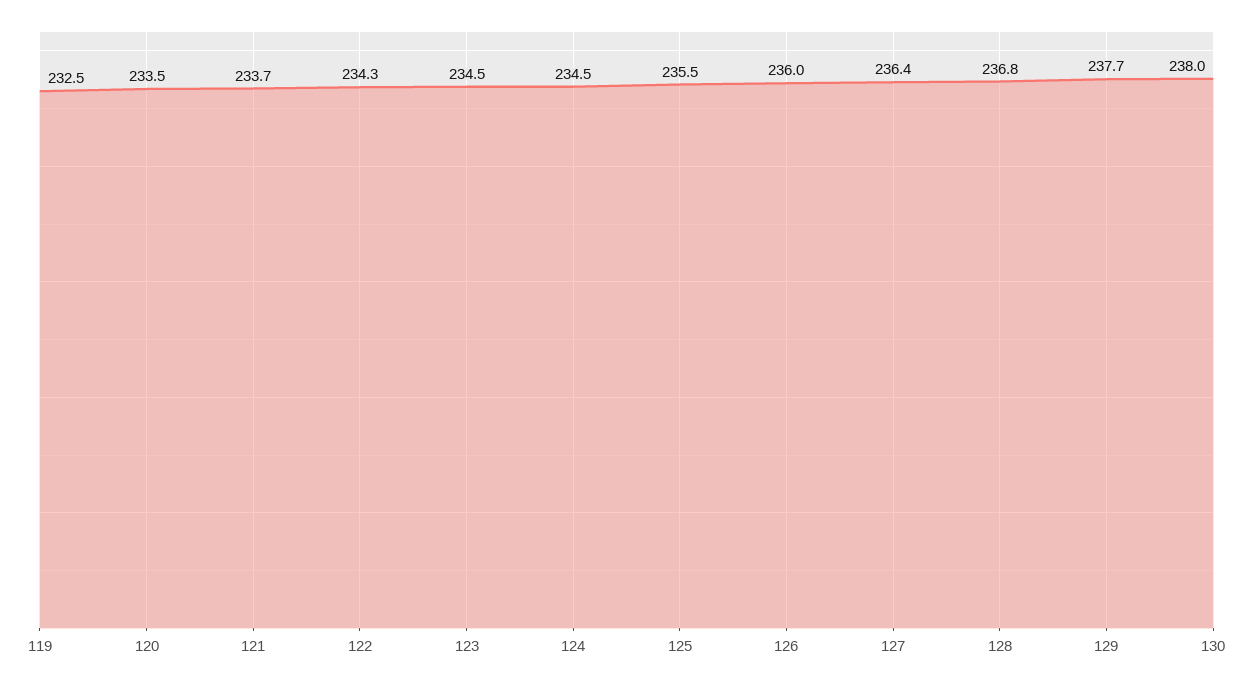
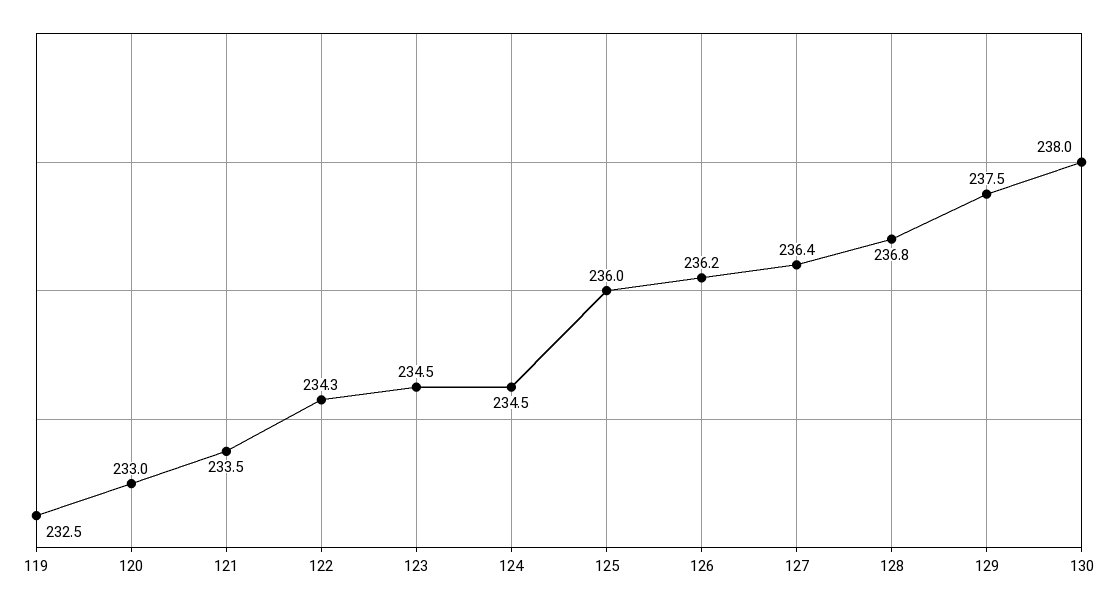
120: 233.5 -> 233
121: 233.7 -> 233.5
125: 235.5 -> 236
126: 236 -> 236.2
129: 237.7 -> 237.5

